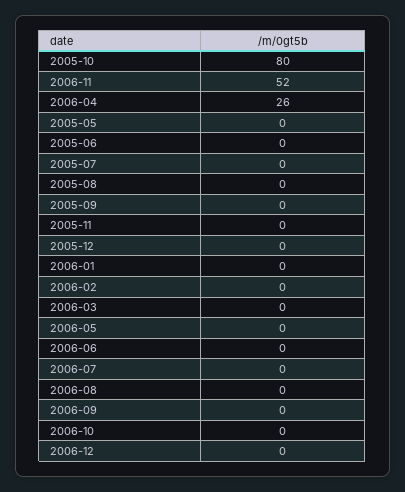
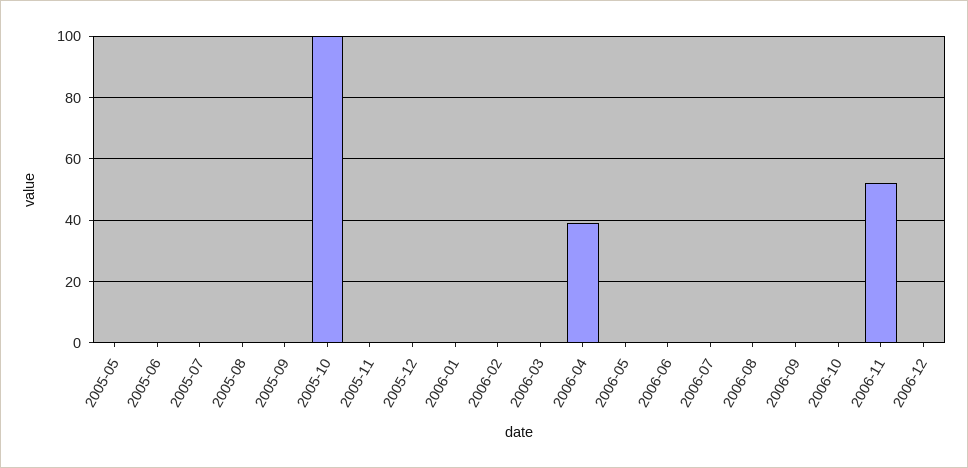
2005-10: 80 -> 100
2006-04: 26 -> 40

